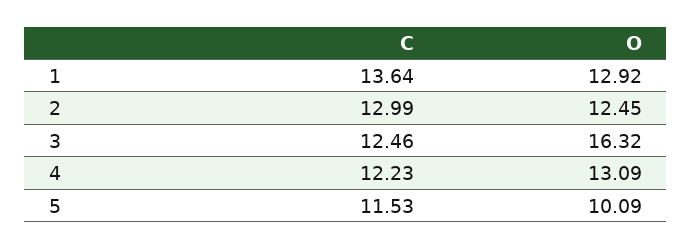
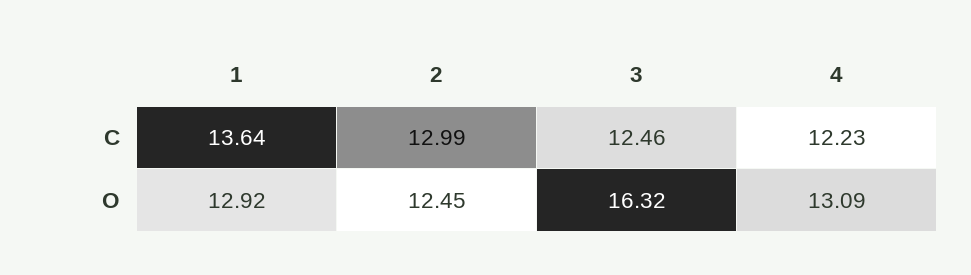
C, 5: 11.53 -> none
O, 5: 10.09 -> none

